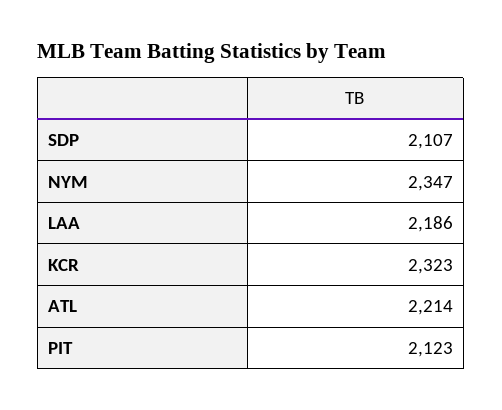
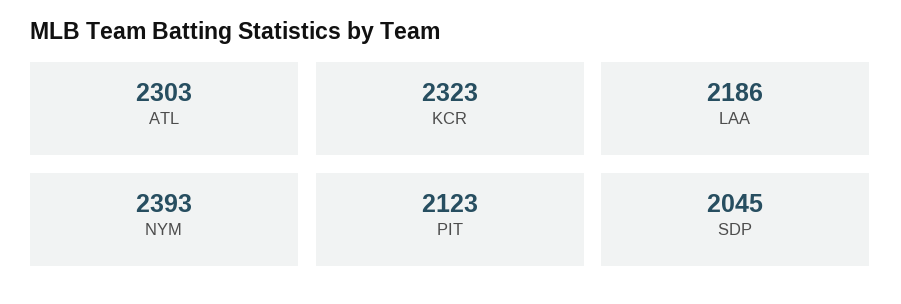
SDP: 2107 -> 2045
NYM: 2347 -> 2393
ATL: 2214 -> 2303

